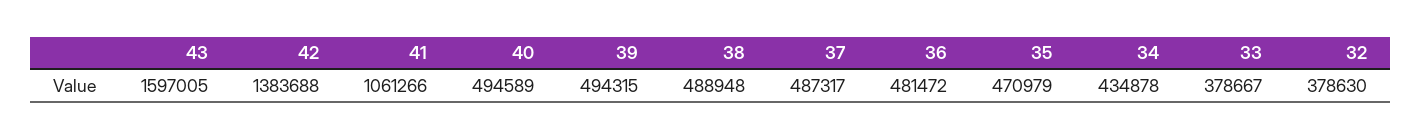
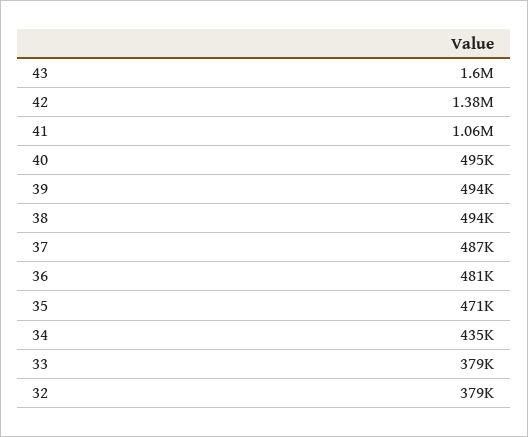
38: 488948 -> 494000

